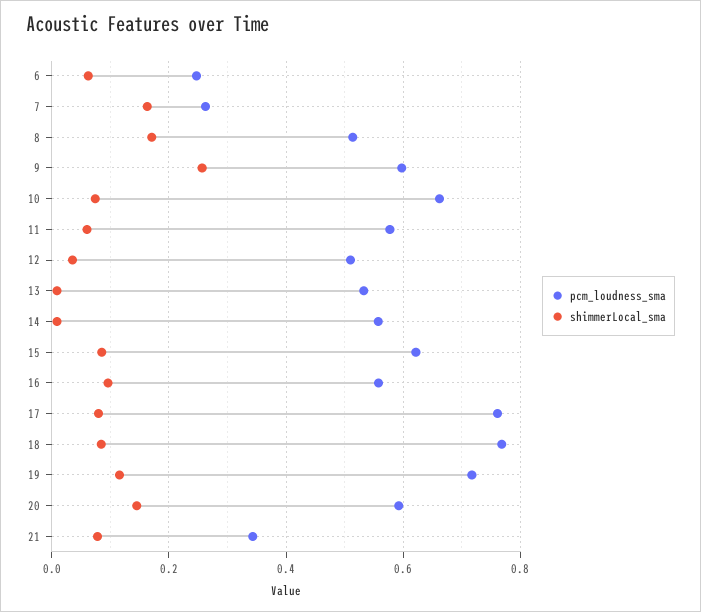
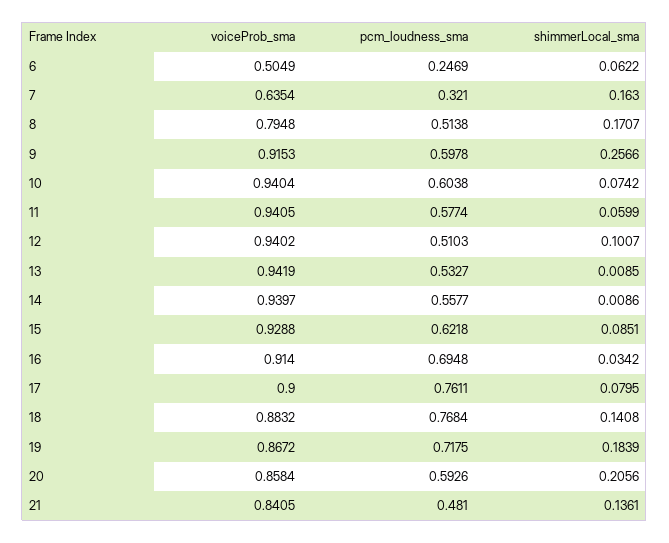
pcm_loudness_sma, 7: 0.26 -> 0.321
pcm_loudness_sma, 10: 0.66 -> 0.6038
shimmerLocal_sma, 12: 0.04 -> 0.1007
pcm_loudness_sma, 16: 0.56 -> 0.6948
shimmerLocal_sma, 16: 0.1 -> 0.0342
shimmerLocal_sma, 18: 0.08 -> 0.1408
shimmerLocal_sma, 19: 0.12 -> 0.1839
shimmerLocal_sma, 20: 0.14 -> 0.2056
pcm_loudness_sma, 21: 0.34 -> 0.481
shimmerLocal_sma, 21: 0.08 -> 0.1361
voiceProb_sma, 6: none -> 0.5049
voiceProb_sma, 7: none -> 0.6354
voiceProb_sma, 8: none -> 0.7948
voiceProb_sma, 9: none -> 0.9153
voiceProb_sma, 10: none -> 0.9404
voiceProb_sma, 11: none -> 0.9405
voiceProb_sma, 12: none -> 0.9402
voiceProb_sma, 13: none -> 0.9419
voiceProb_sma, 14: none -> 0.9397
voiceProb_sma, 15: none -> 0.9288
voiceProb_sma, 16: none -> 0.914
voiceProb_sma, 17: none -> 0.9
voiceProb_sma, 18: none -> 0.8832
voiceProb_sma, 19: none -> 0.8672
voiceProb_sma, 20: none -> 0.8584
voiceProb_sma, 21: none -> 0.8405

